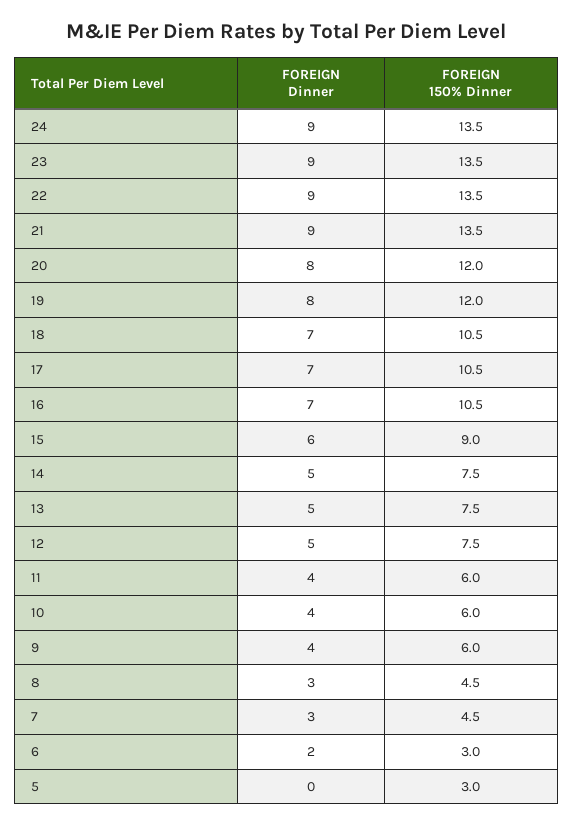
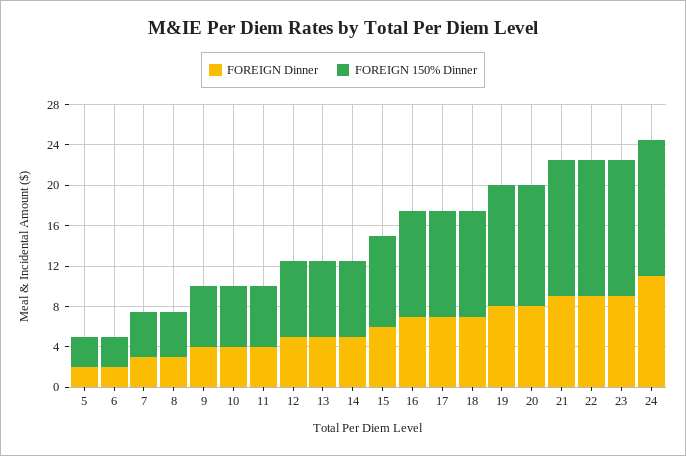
FOREIGN Dinner, 24: 9 -> 11
FOREIGN Dinner, 5: 0 -> 2

